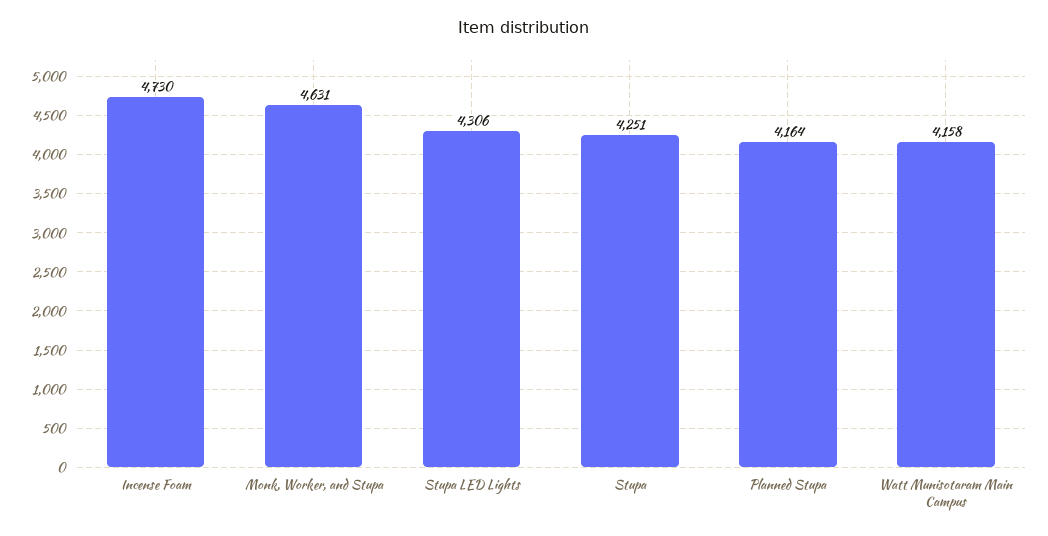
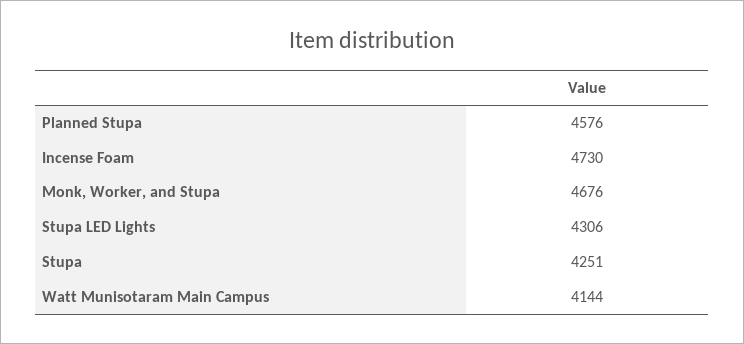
Monk, Worker, and Stupa: 4631 -> 4676
Planned Stupa: 4164 -> 4576
Watt Munisotaram Main Campus: 4158 -> 4144

